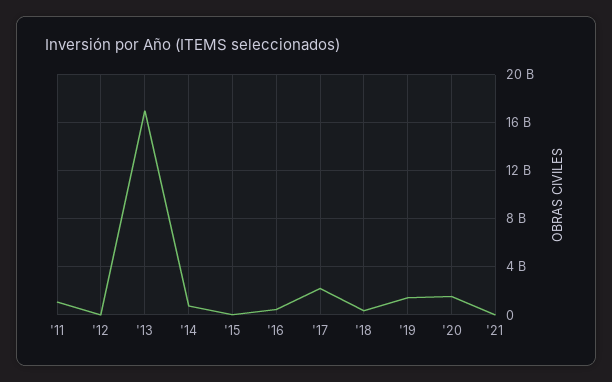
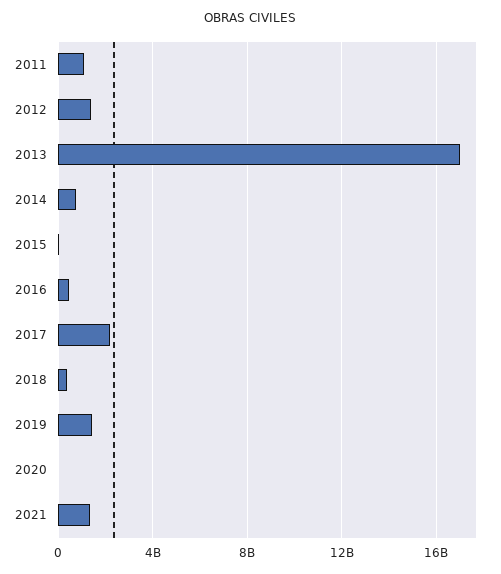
'12: 0 -> 1500000000
'20: 1500000000 -> 0
'21: 0 -> 1500000000

